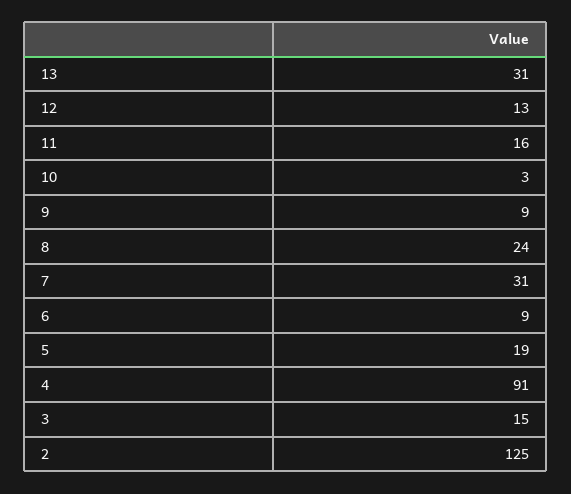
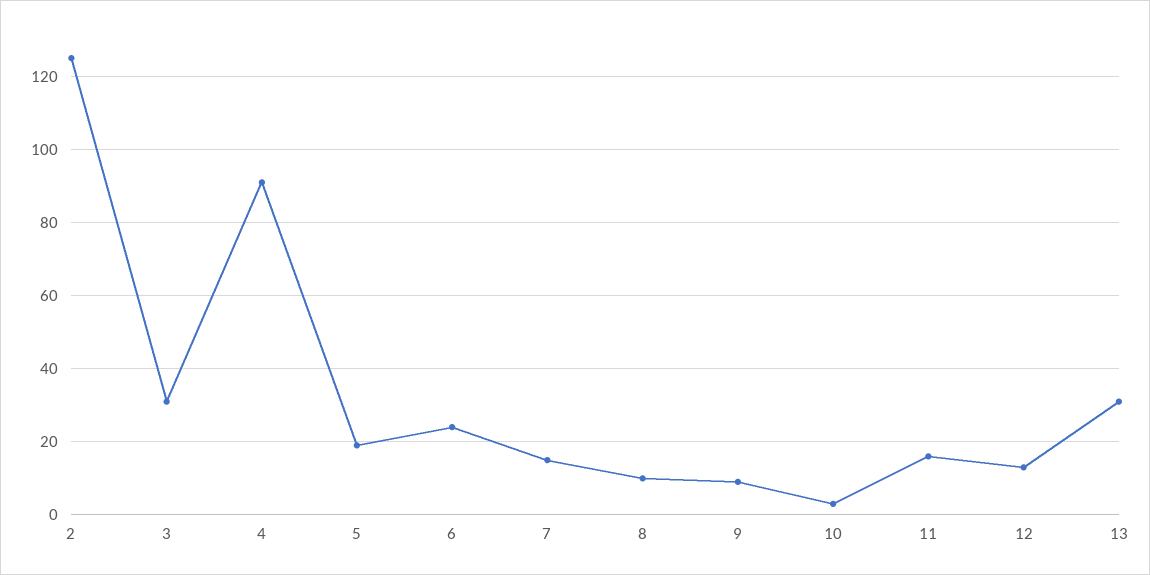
8: 24 -> 10
7: 31 -> 15
6: 9 -> 25
3: 15 -> 30

